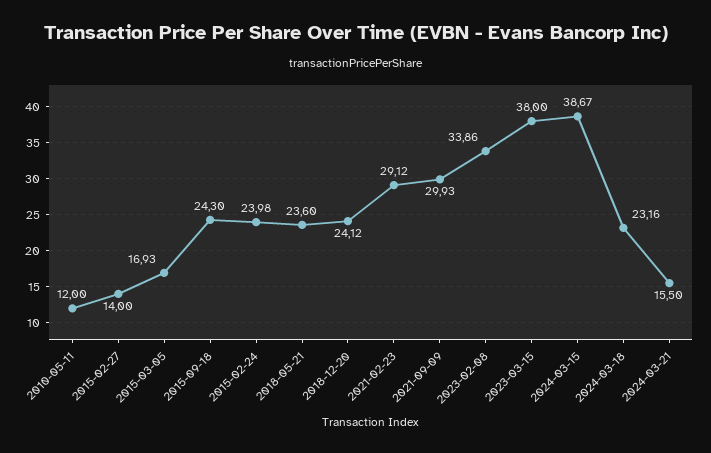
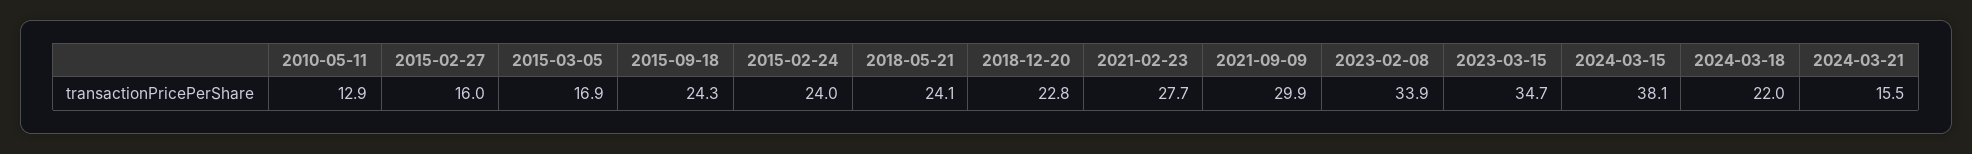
2010-05-11: 12 -> 12.9
2015-02-27: 14 -> 16
2018-05-21: 23.6 -> 24.1
2018-12-20: 24.12 -> 22.8
2021-02-23: 29.12 -> 27.7
2023-03-15: 38 -> 34.7
2024-03-15: 38.67 -> 38.1
2024-03-18: 23.16 -> 22

